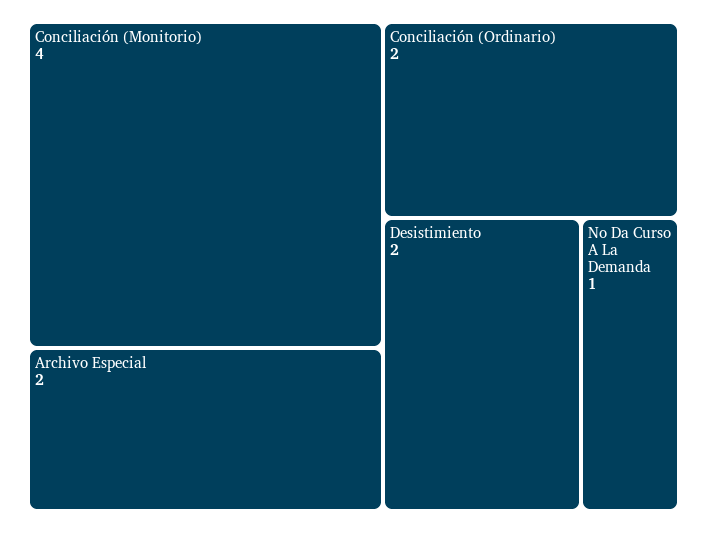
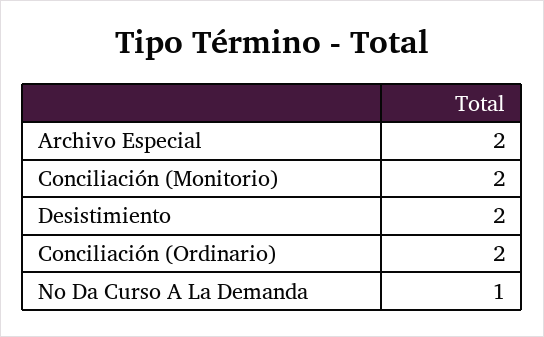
Conciliación (Monitorio): 4 -> 2

